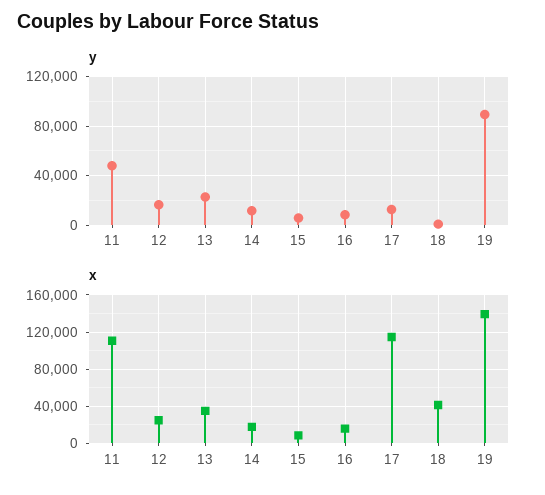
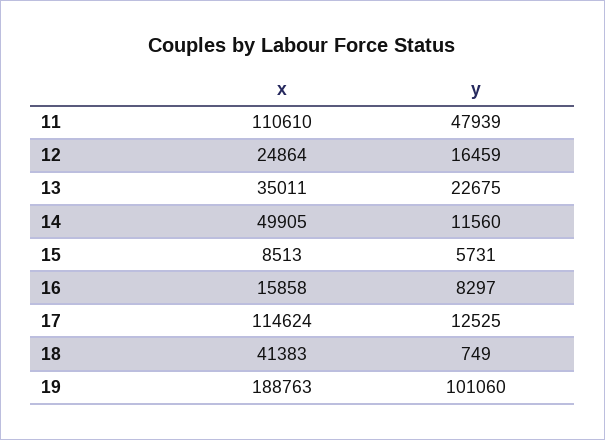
y, 19: 90000 -> 101060
x, 14: 20000 -> 49905
x, 19: 140000 -> 188763

